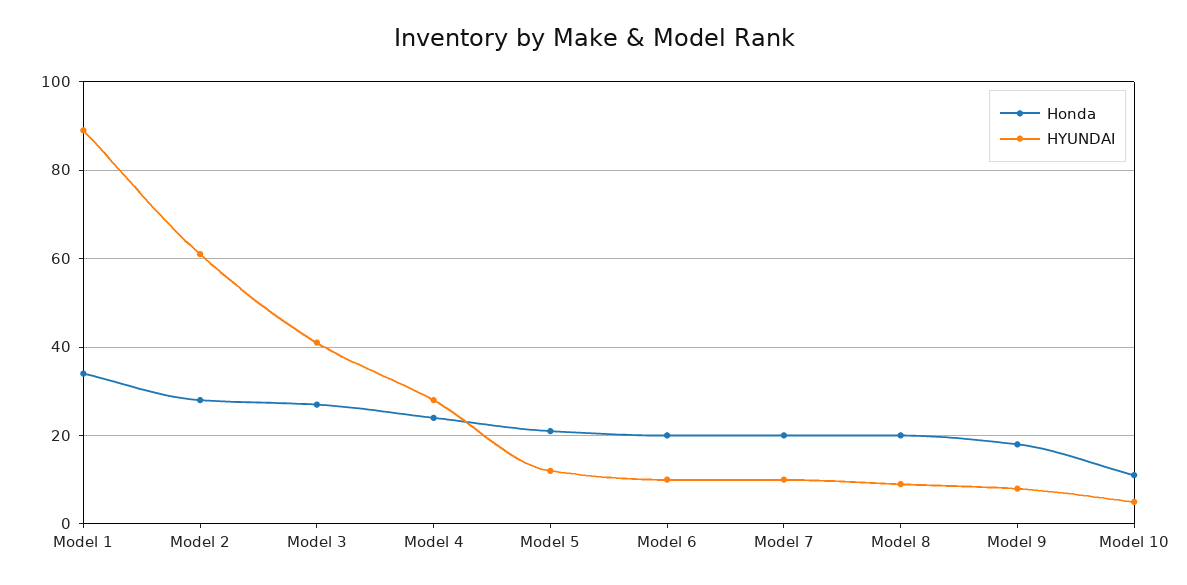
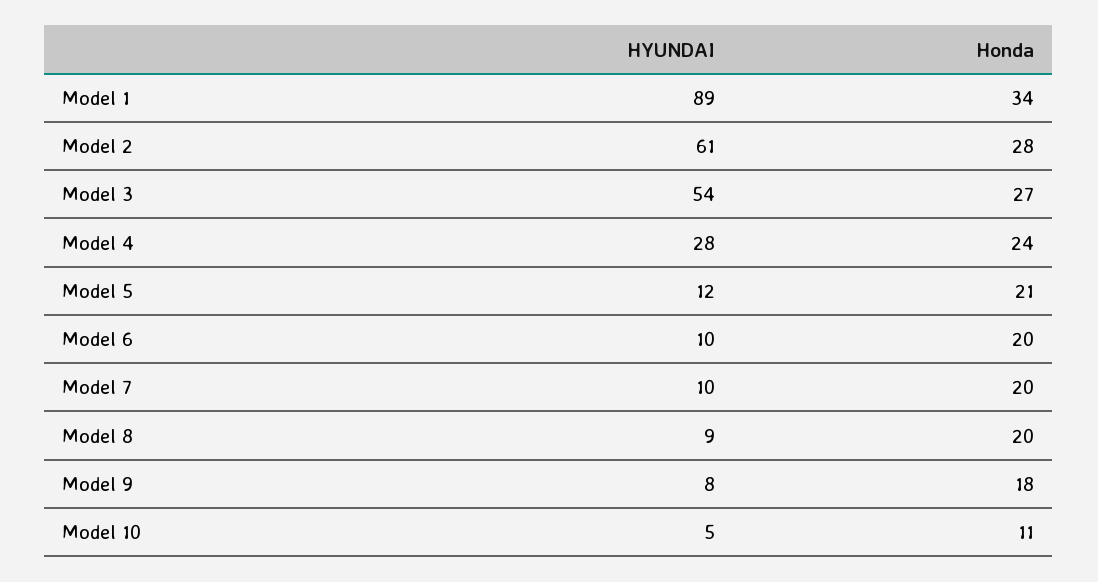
HYUNDAI, Model 3: 40 -> 54

